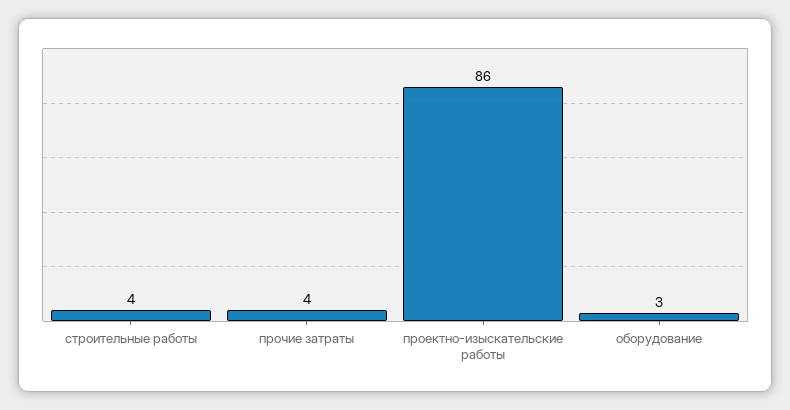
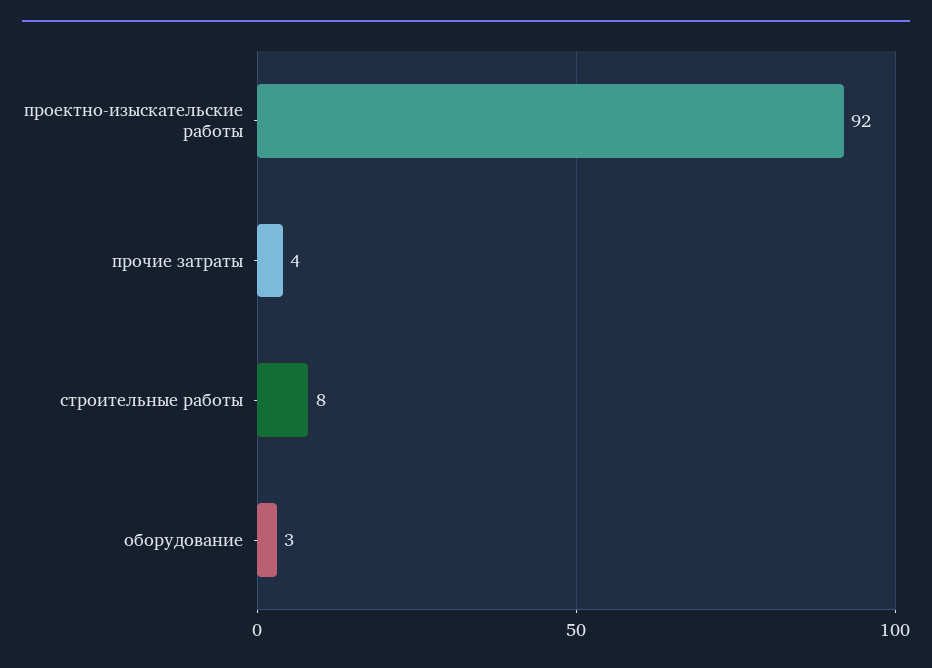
строительные работы: 4 -> 8
проектно-изыскательские работы: 86 -> 92

